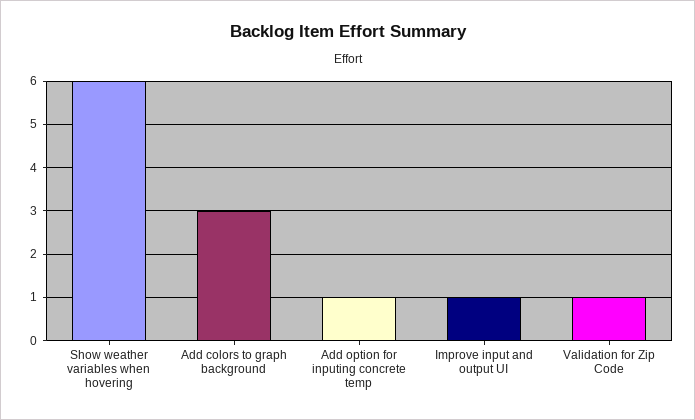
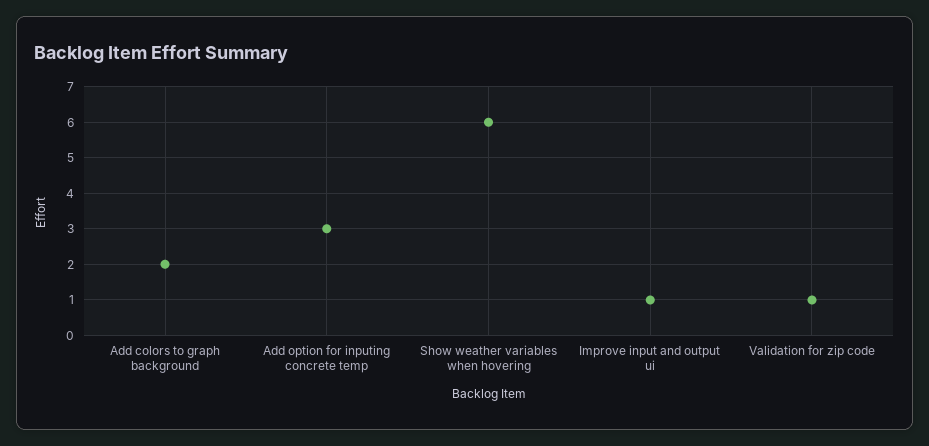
Add colors to graph background: 3 -> 2
Add option for inputing concrete temp: 1 -> 3

